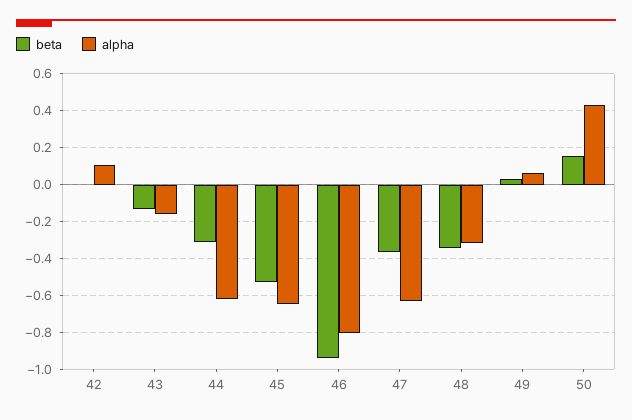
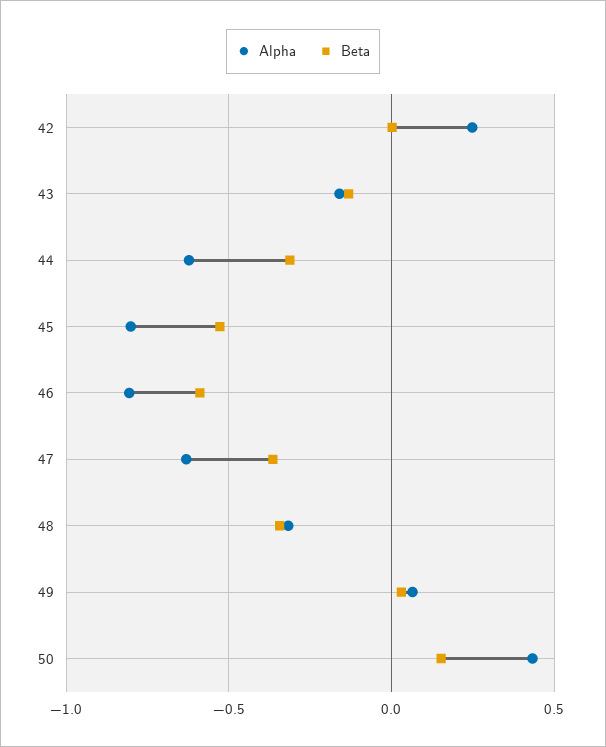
alpha, 42: 0.1 -> 0.25
alpha, 45: -0.65 -> -0.8
beta, 46: -0.95 -> -0.6

